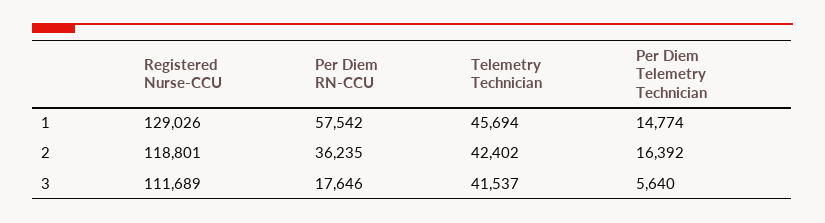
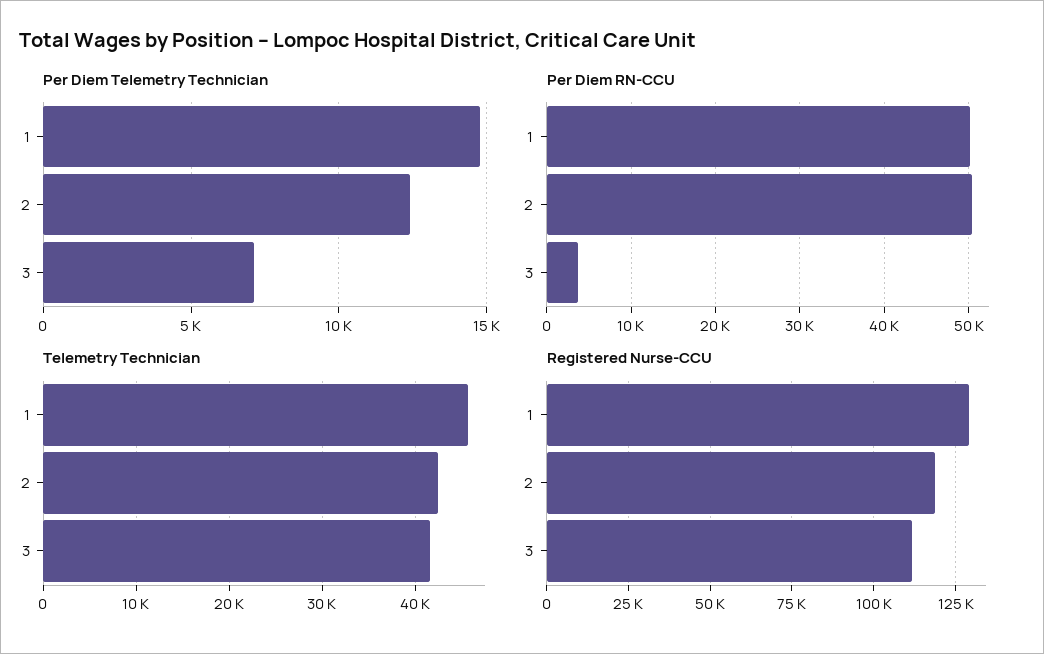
Per Diem RN-CCU, 1: 57542 -> 50000
Per Diem RN-CCU, 2: 36235 -> 50000
Per Diem Telemetry Technician, 2: 16392 -> 12500
Per Diem RN-CCU, 3: 17646 -> 4000
Per Diem Telemetry Technician, 3: 5640 -> 7000

